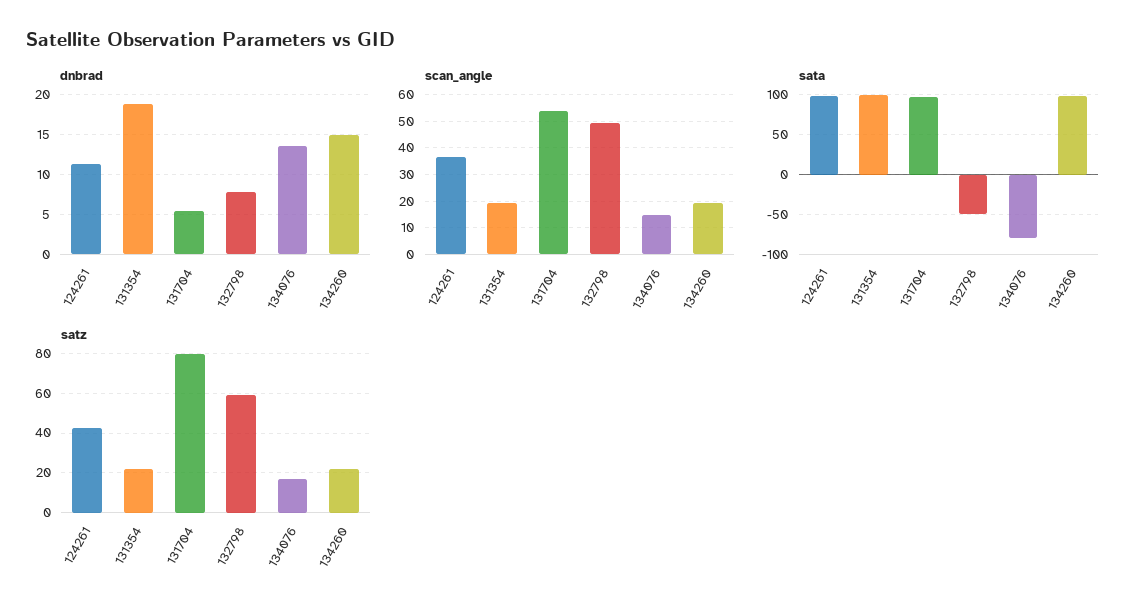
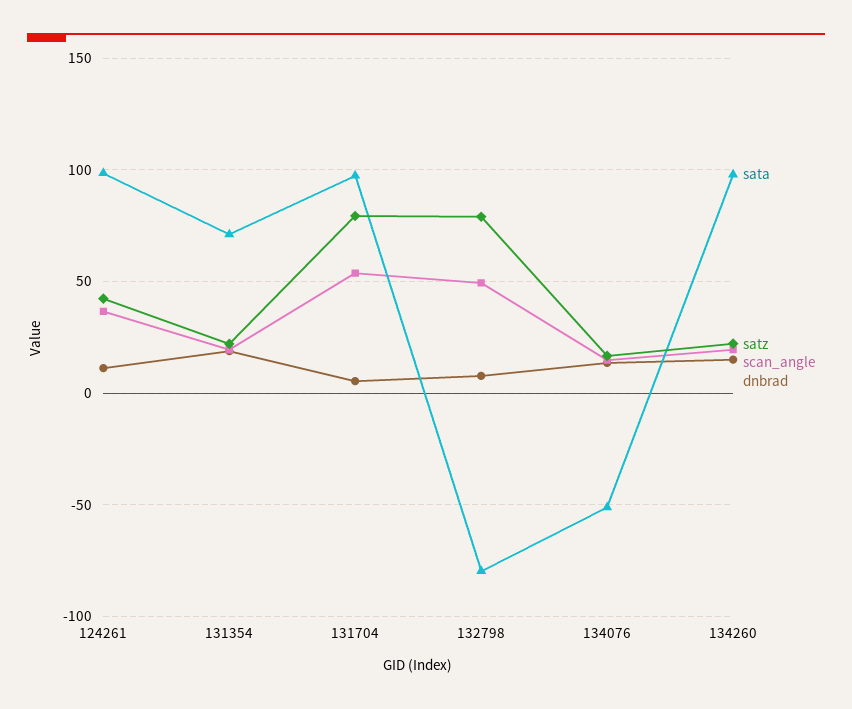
sata, 131354: 100 -> 70
sata, 132798: -50 -> -80
sata, 134076: -80 -> -50
satz, 132798: 60 -> 80

